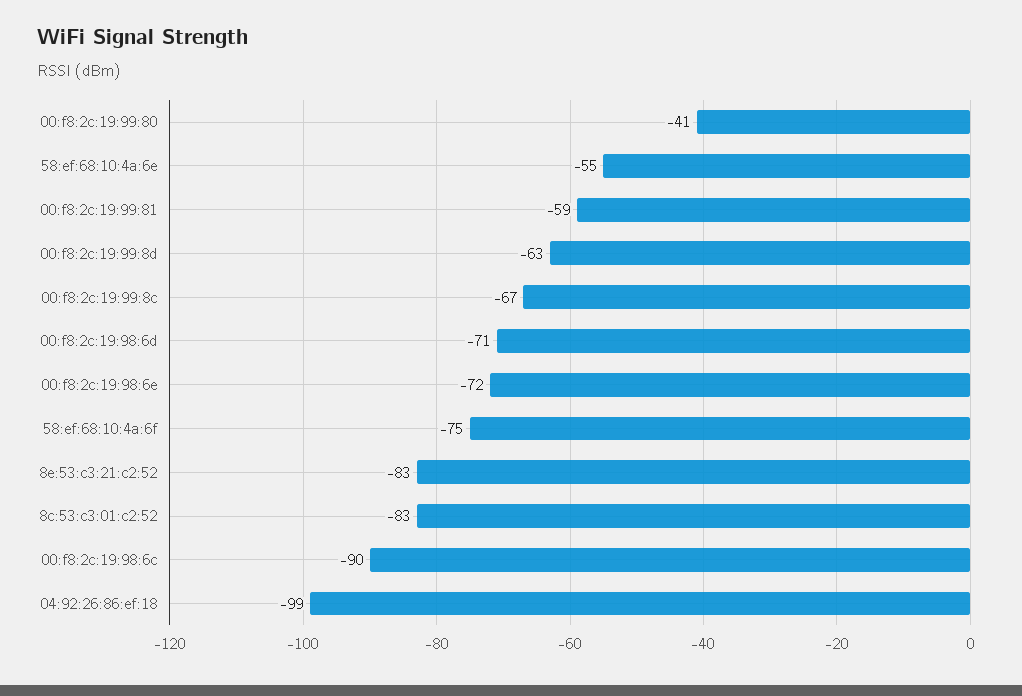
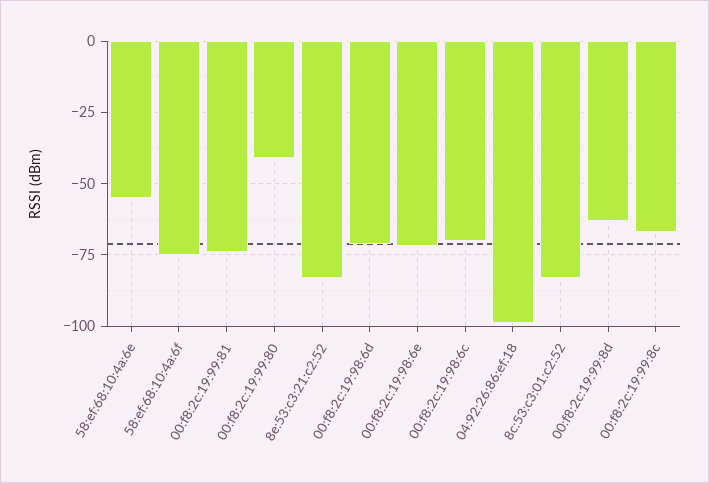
00:f8:2c:19:99:81: -59 -> -75
00:f8:2c:19:98:6c: -90 -> -70

